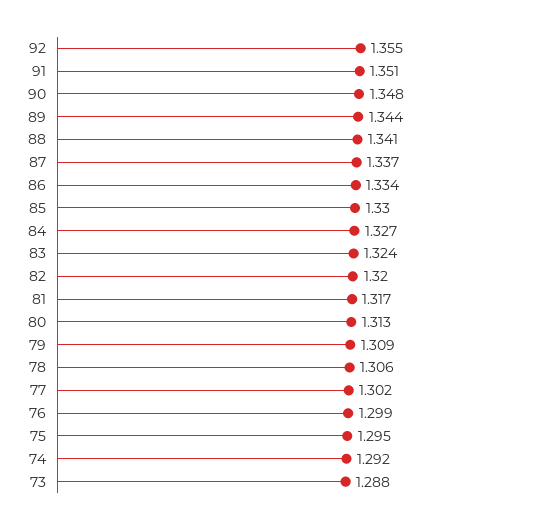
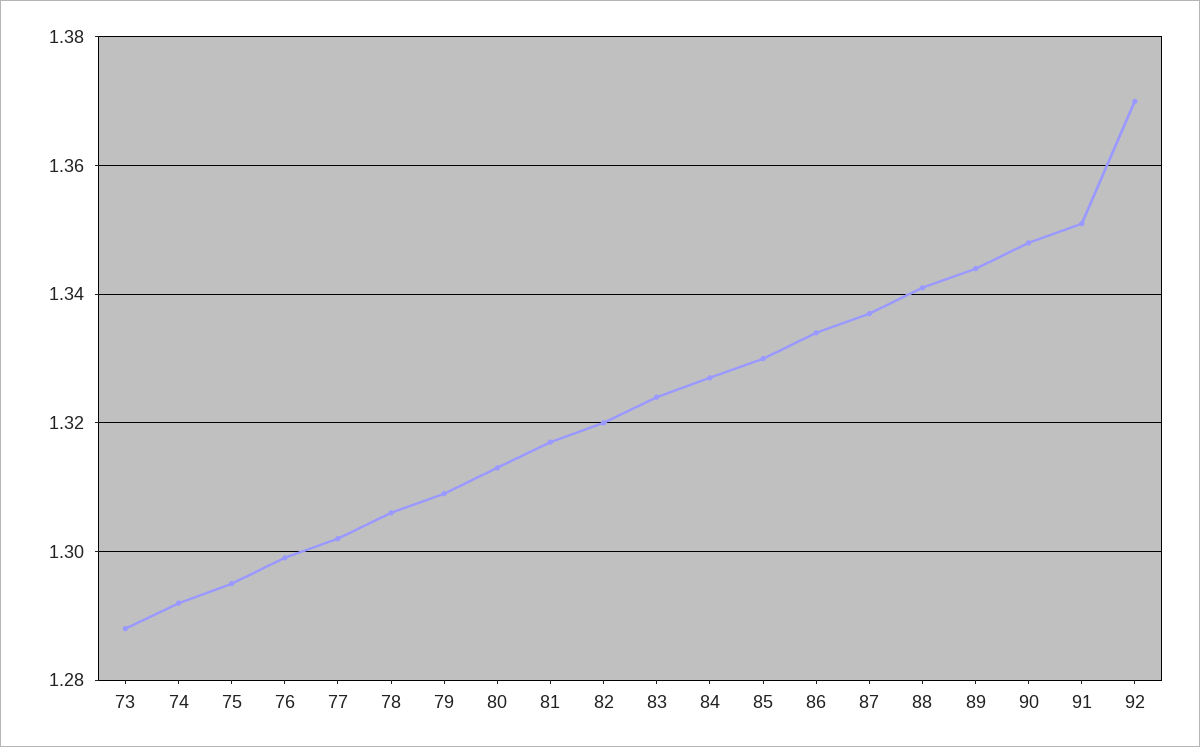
92: 1.355 -> 1.37

